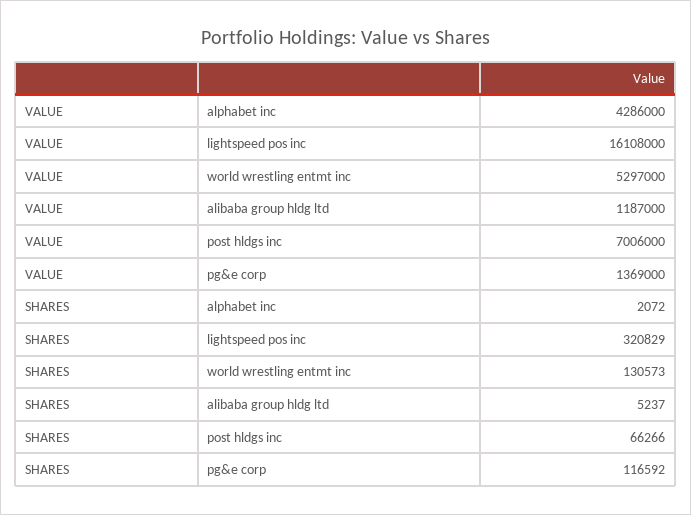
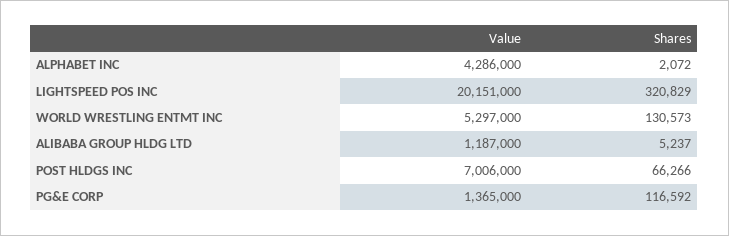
VALUE, lightspeed pos inc: 16108000 -> 20151000
VALUE, pg&e corp: 1369000 -> 1365000

